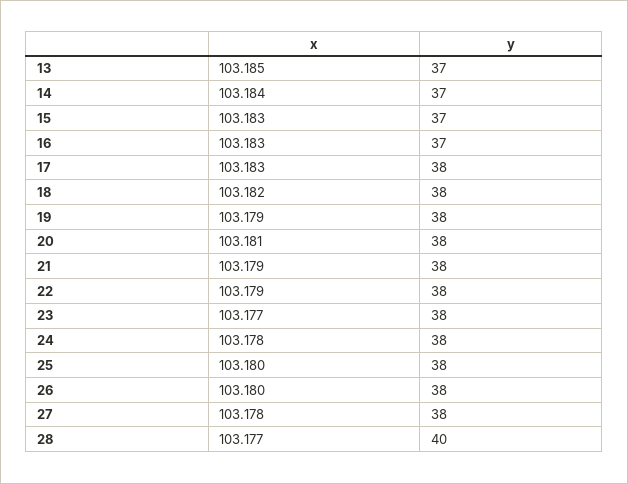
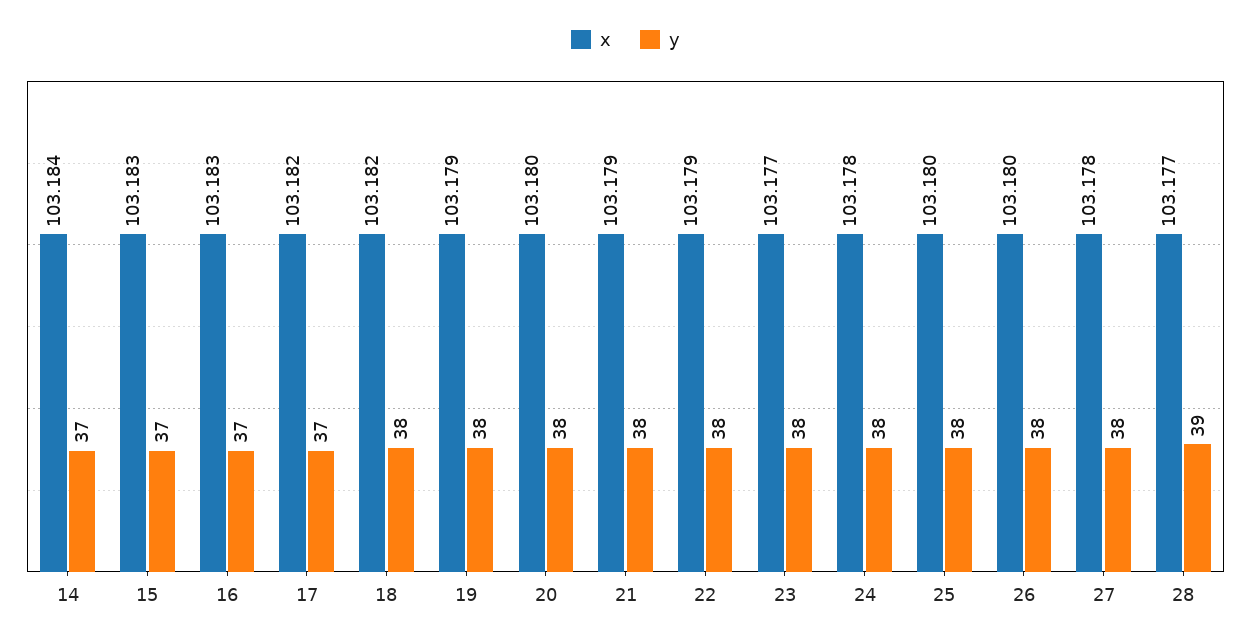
x, 13: 103.185 -> none
y, 13: 37 -> none
x, 17: 103.183 -> 103.182
y, 17: 38 -> 37
x, 20: 103.181 -> 103.18
y, 28: 40 -> 39

